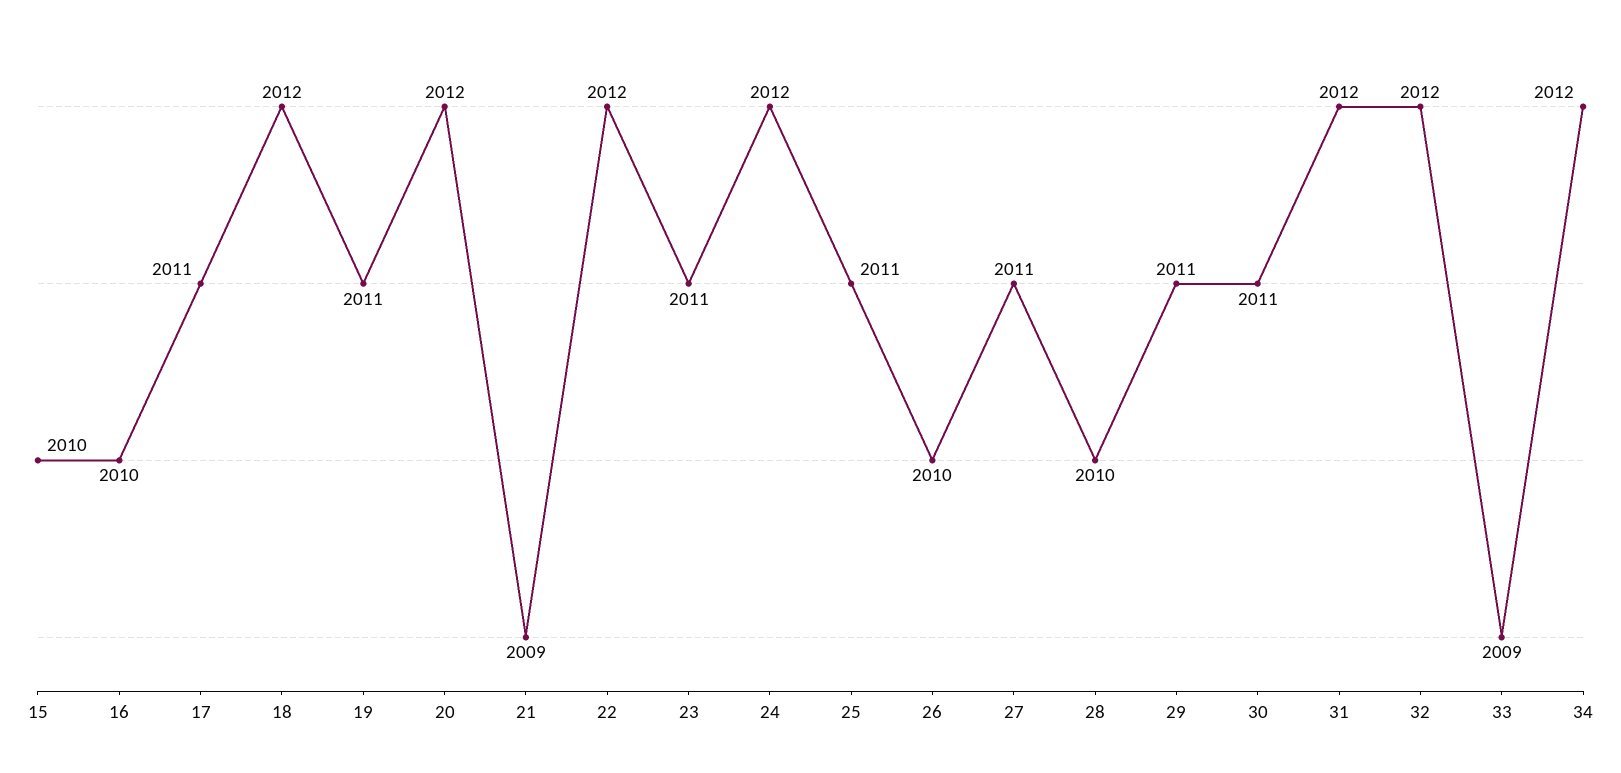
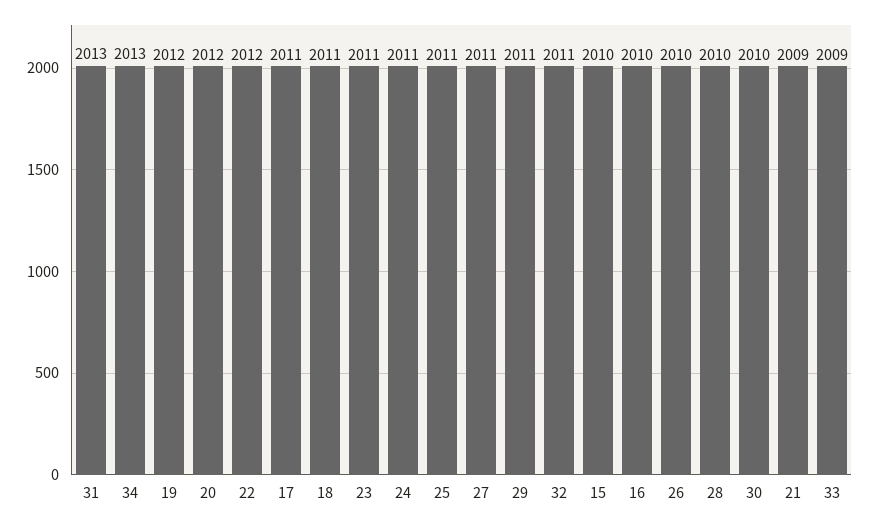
18: 2012 -> 2011
19: 2011 -> 2012
24: 2012 -> 2011
30: 2011 -> 2010
31: 2012 -> 2013
32: 2012 -> 2011
34: 2012 -> 2013

